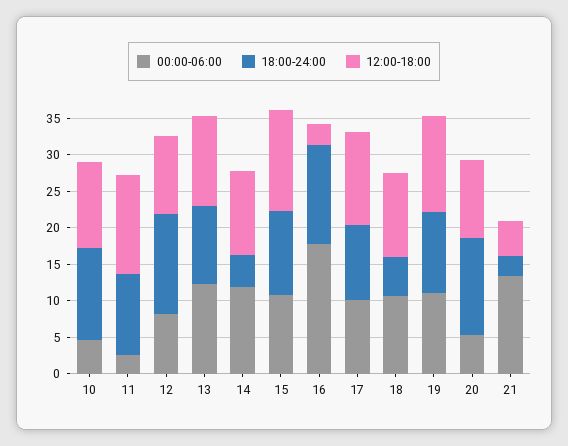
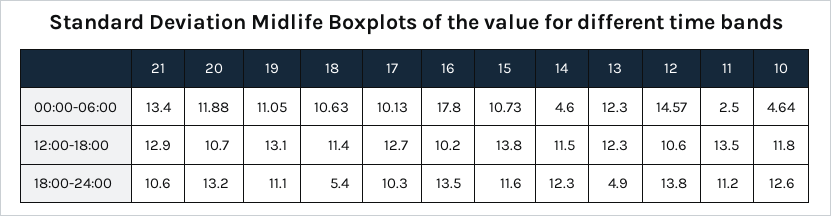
00:00-06:00, 12: 7.5 -> 14.57
18:00-24:00, 13: 10 -> 4.9
00:00-06:00, 14: 12.5 -> 4.6
18:00-24:00, 14: 5 -> 12.3
12:00-18:00, 16: 2.5 -> 10.2
00:00-06:00, 20: 5 -> 11.88
18:00-24:00, 21: 2.5 -> 10.6
12:00-18:00, 21: 5 -> 12.9

